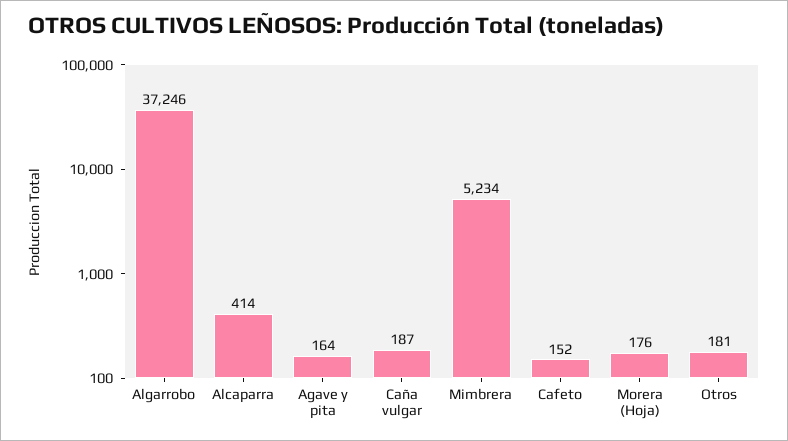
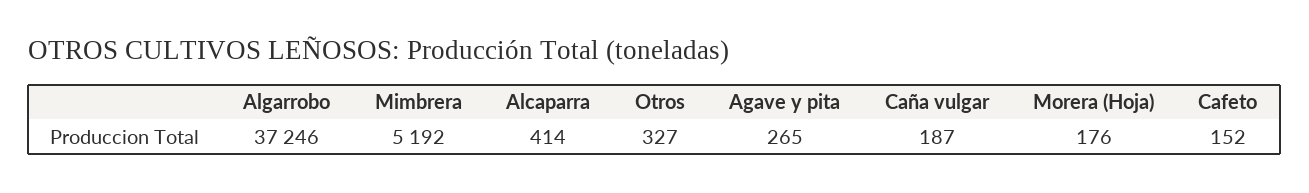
Agave y pita: 164 -> 265
Mimbrera: 5234 -> 5192
Otros: 181 -> 327

